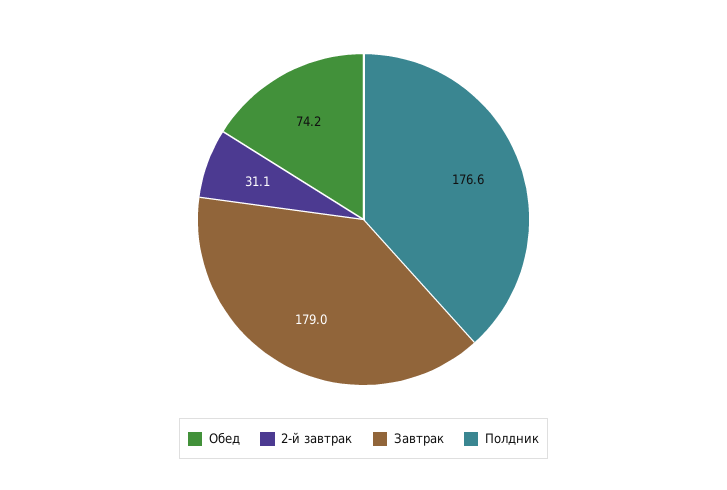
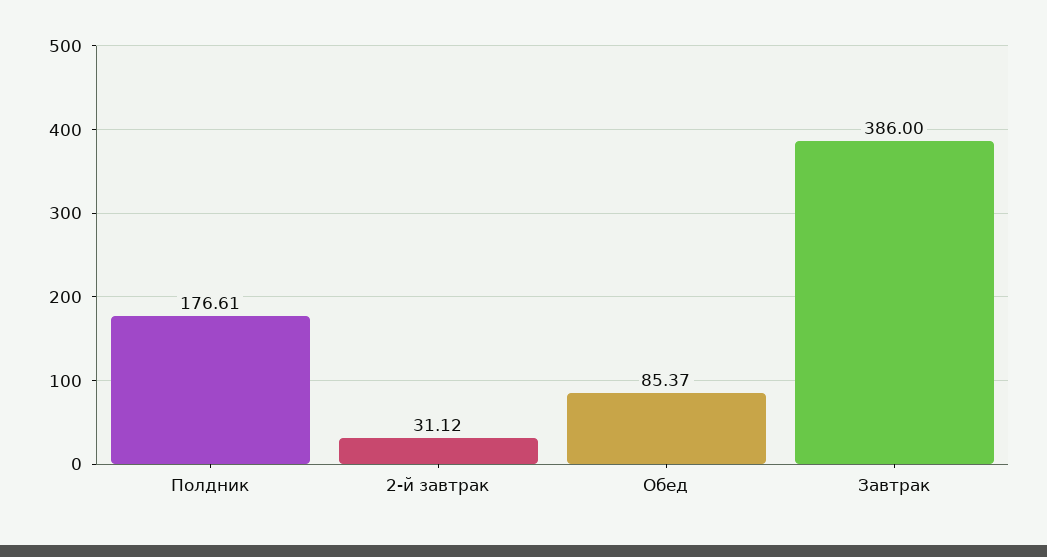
Обед: 74.2 -> 85.37
Завтрак: 179 -> 386

